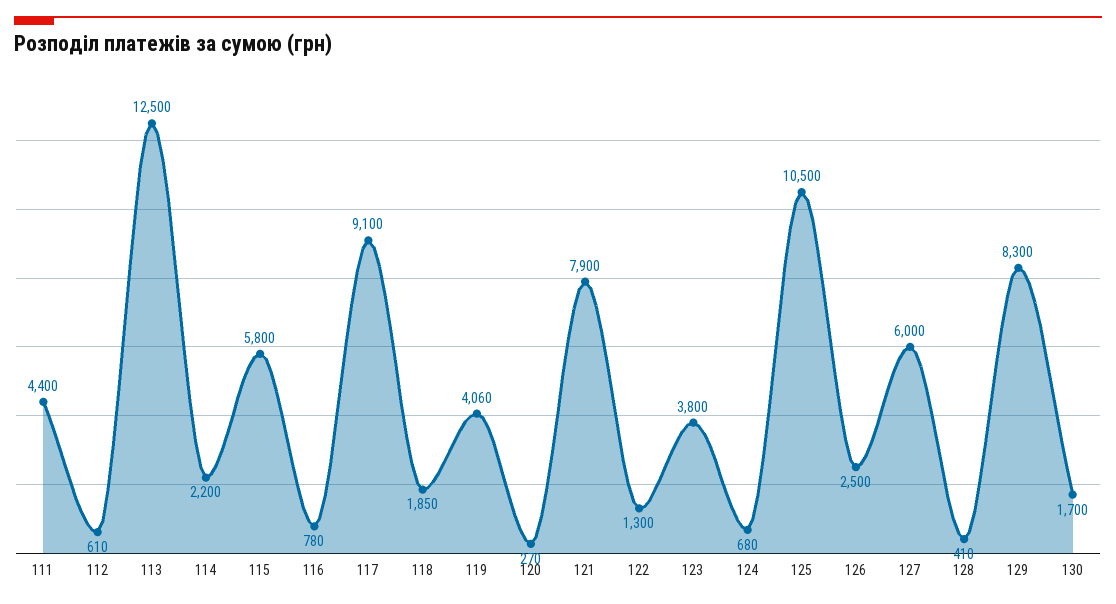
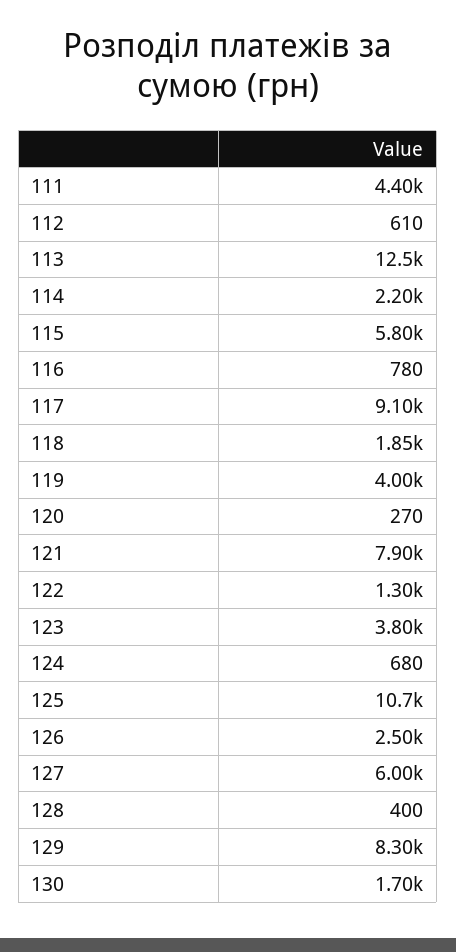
119: 4060 -> 4000
125: 10500 -> 10700
128: 410 -> 400

